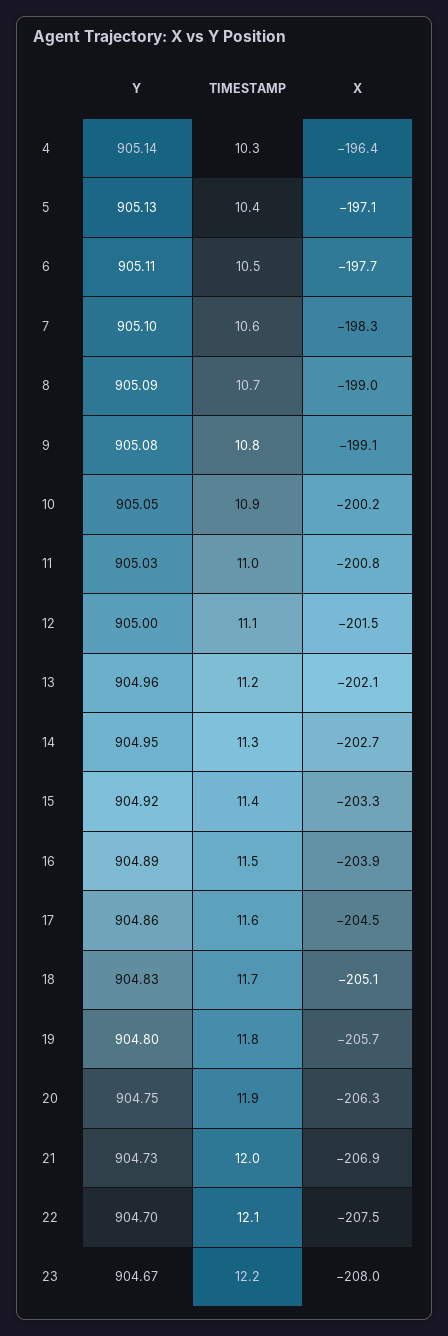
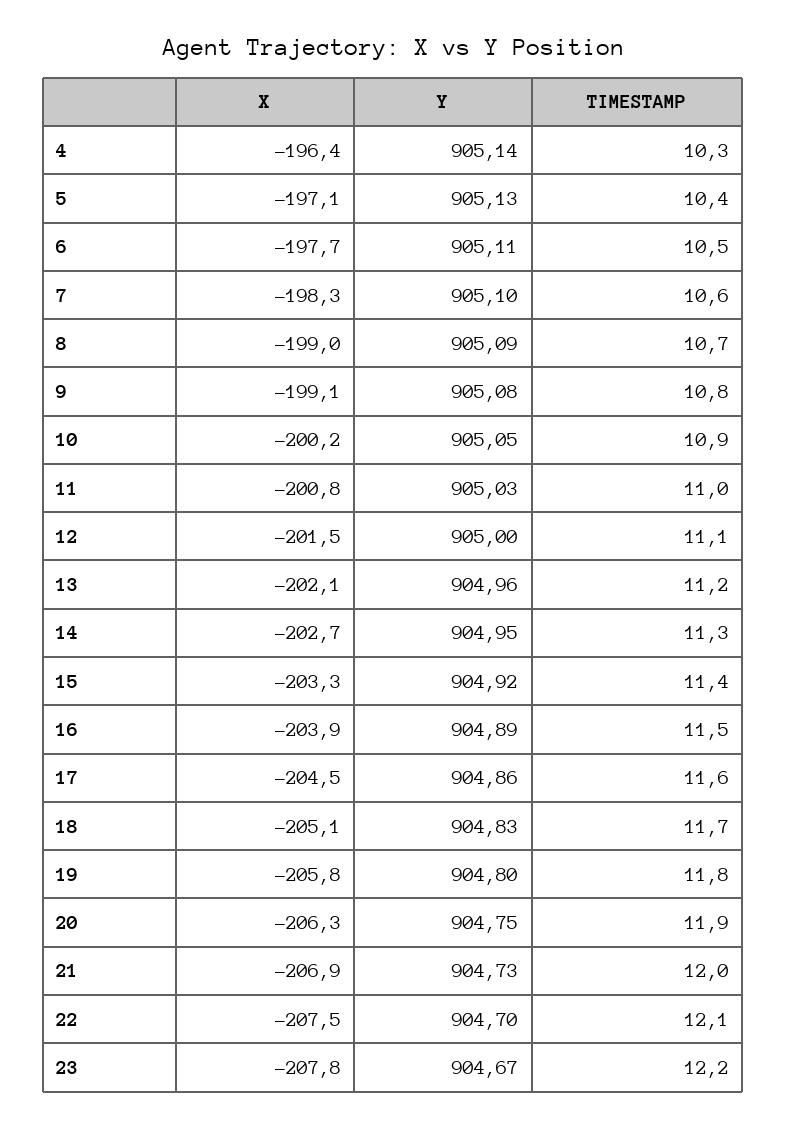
X, 19: -205.7 -> -205.8
X, 23: -208 -> -207.8

